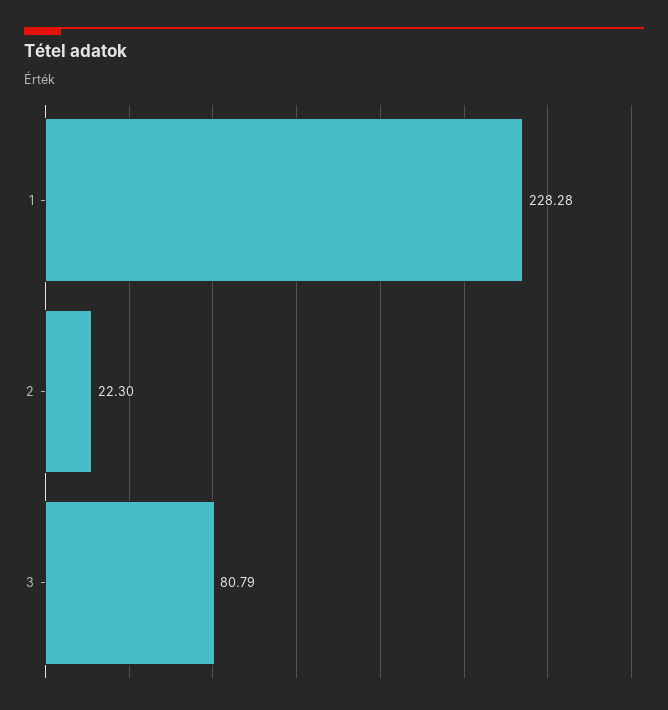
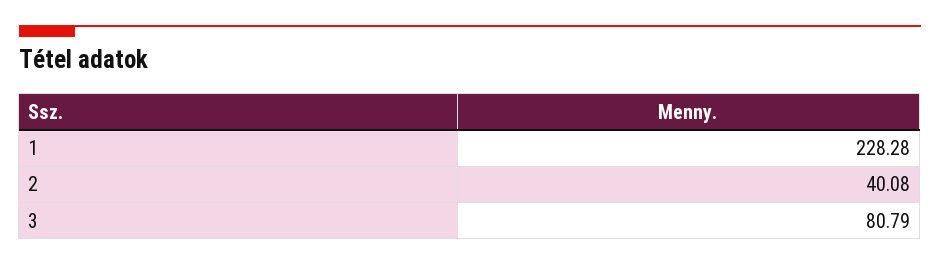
2: 22.3 -> 40.08

